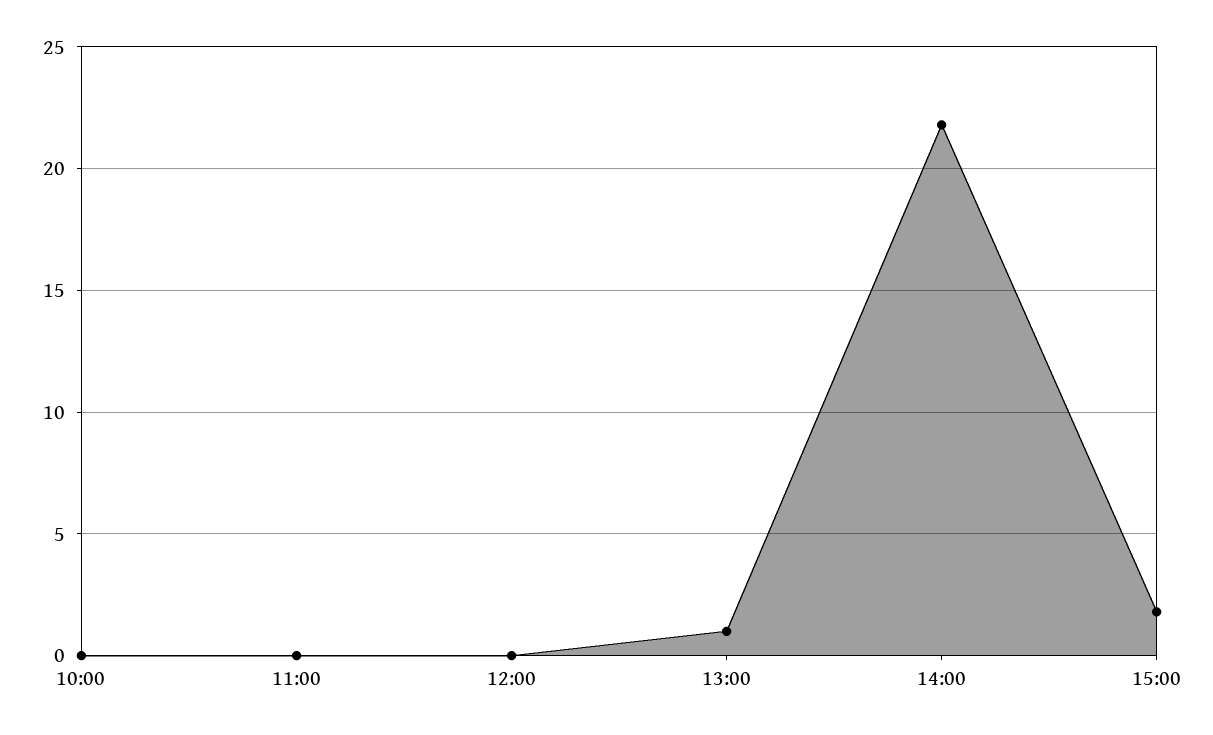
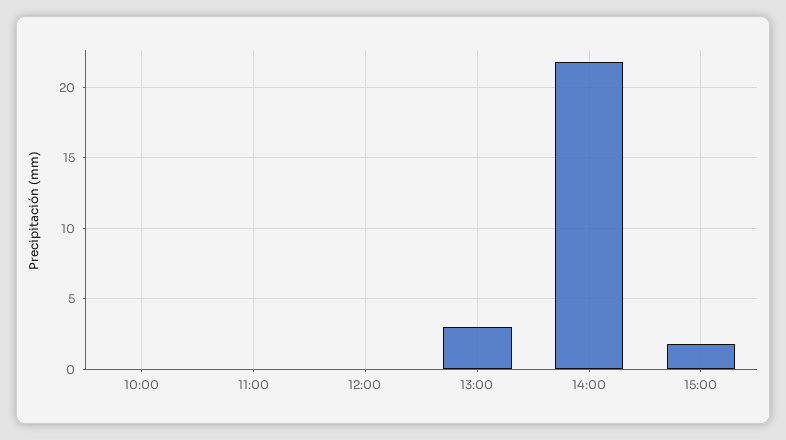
13:00: 1 -> 3

